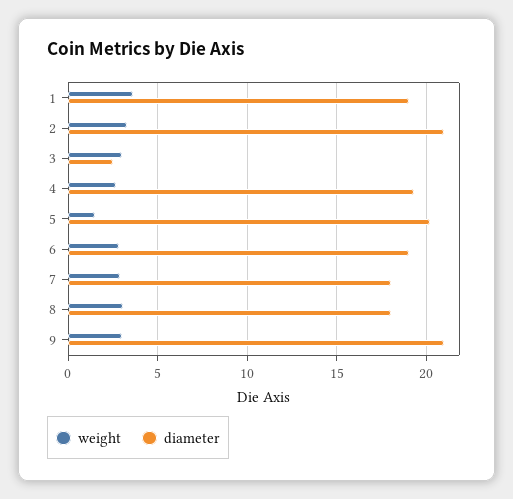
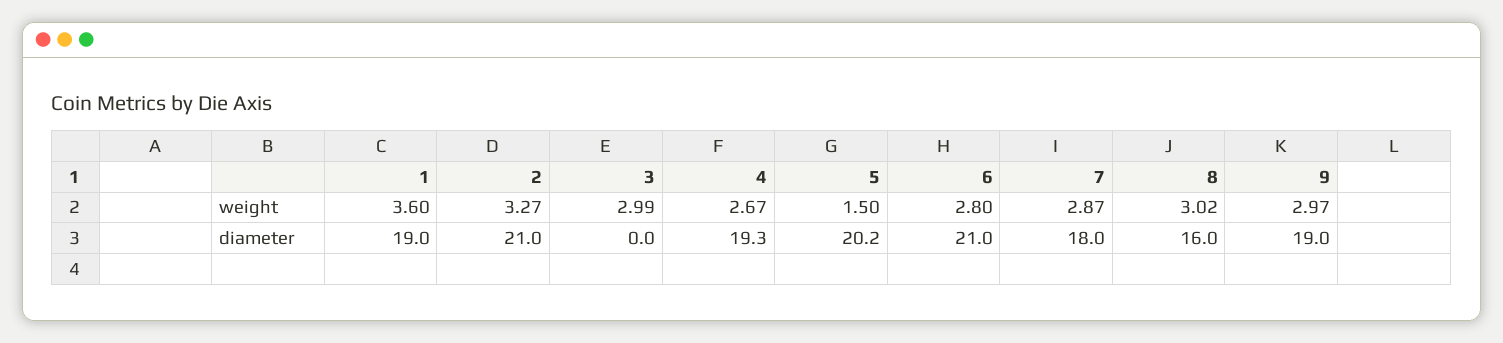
diameter, 3: 2.5 -> 0
diameter, 6: 19 -> 21
diameter, 8: 18 -> 16
diameter, 9: 21 -> 19

